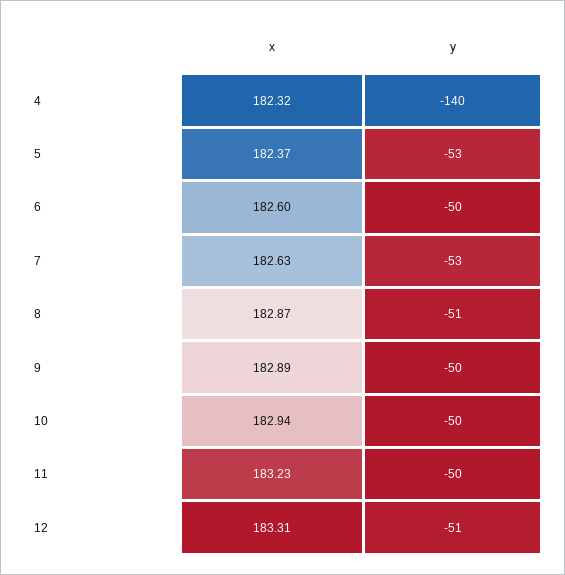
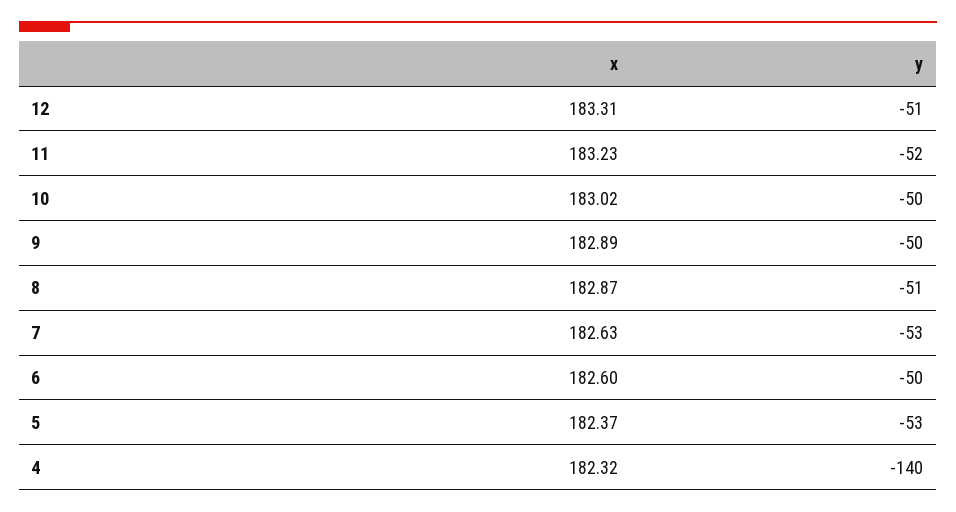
x, 10: 182.94 -> 183.02
y, 11: -50 -> -52

